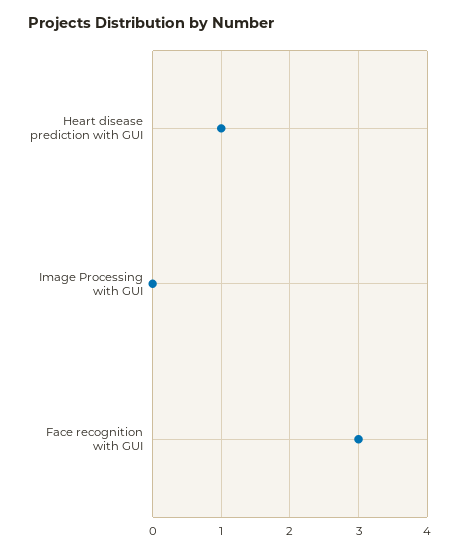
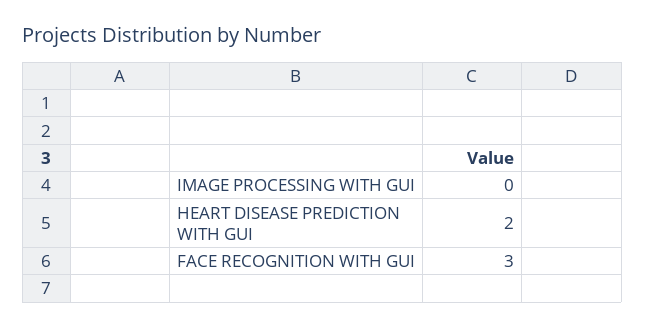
Heart disease prediction with GUI: 1 -> 2

